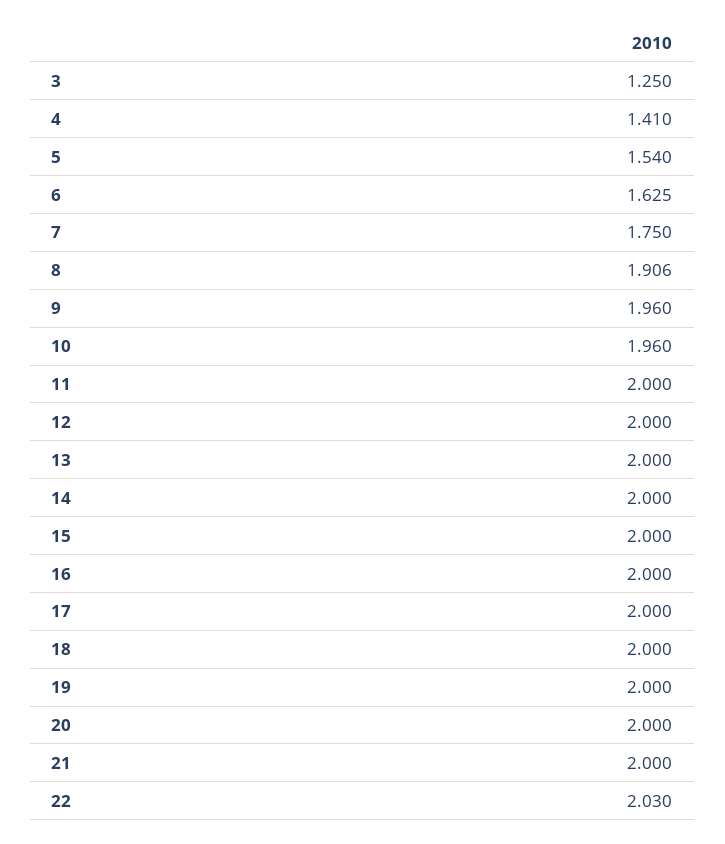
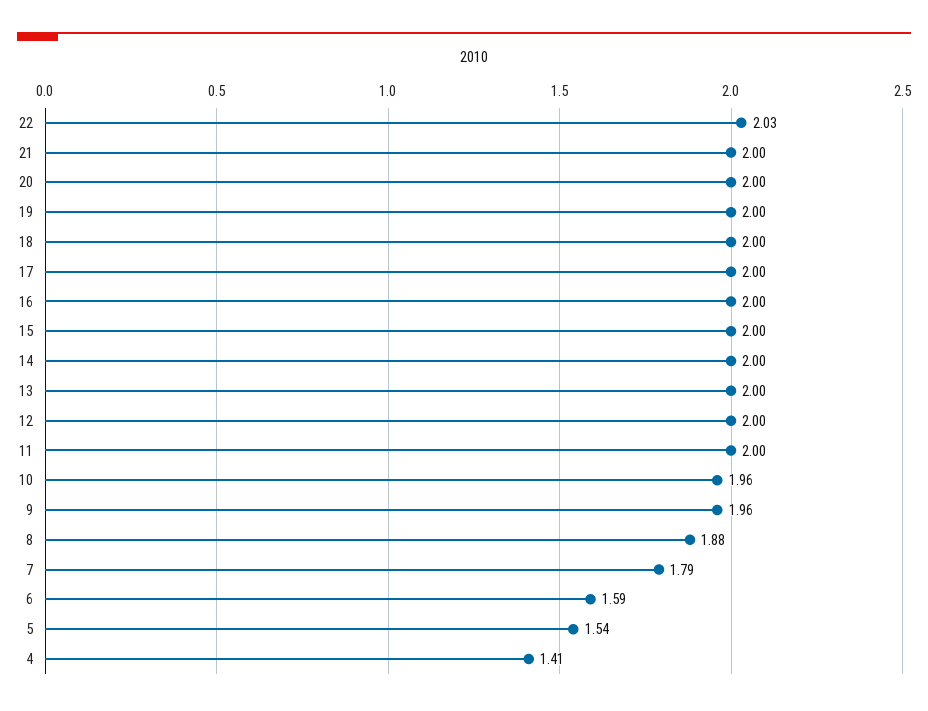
3: 1.25 -> none
6: 1.625 -> 1.59
7: 1.75 -> 1.79
8: 1.906 -> 1.88

